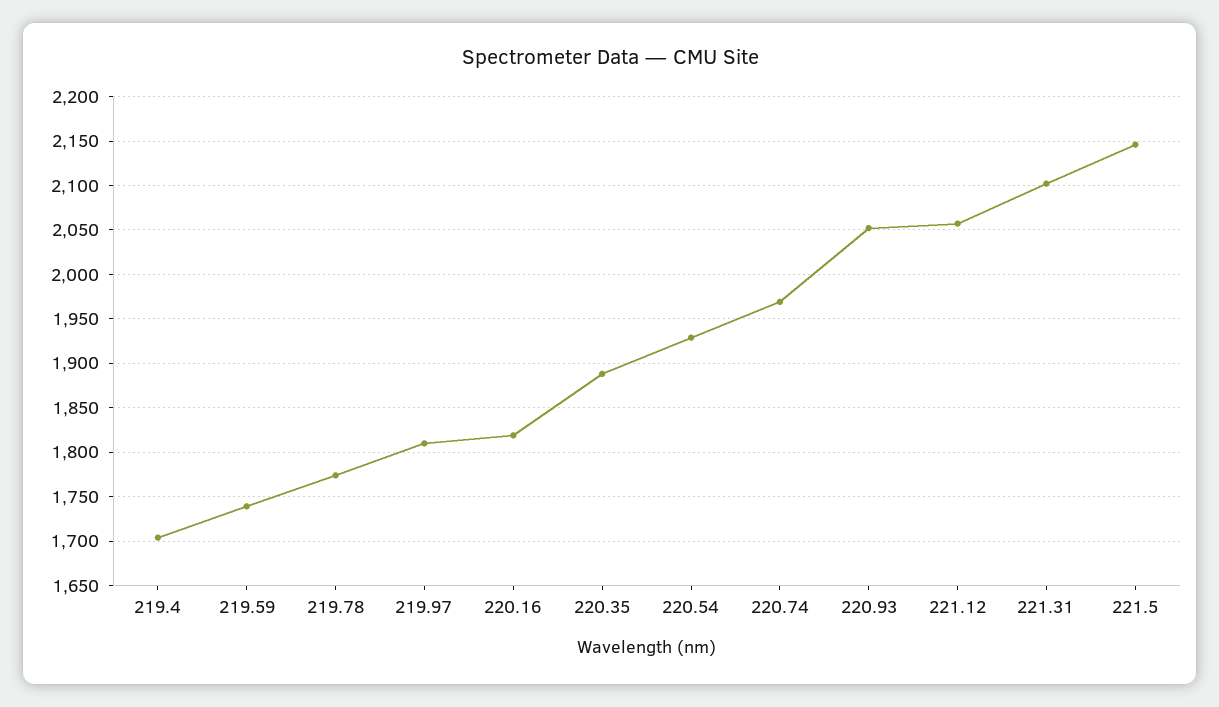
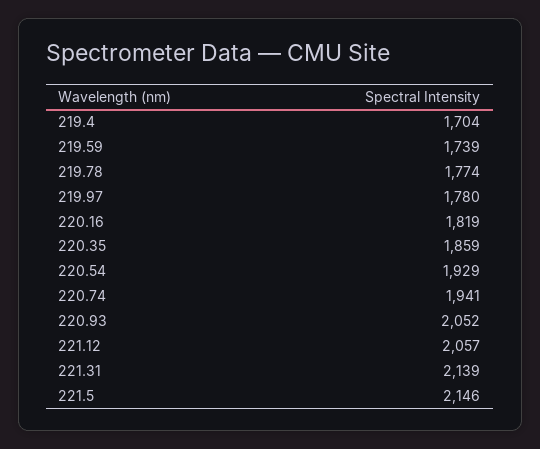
219.97: 1810 -> 1780
220.35: 1890 -> 1859
220.74: 1970 -> 1941
221.31: 2100 -> 2139

